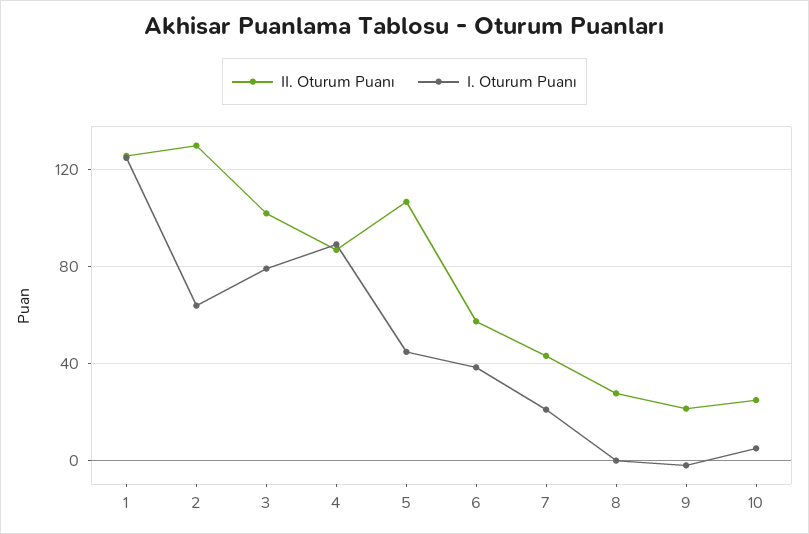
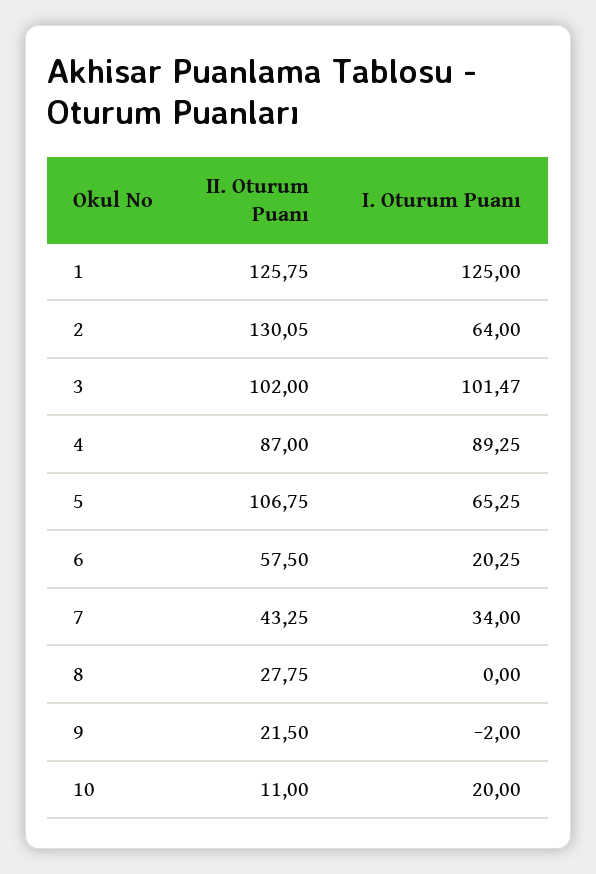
I. Oturum Puanı, 3: 80 -> 101.47
I. Oturum Puanı, 5: 45 -> 65.25
I. Oturum Puanı, 6: 40 -> 20.25
I. Oturum Puanı, 7: 20 -> 34
II. Oturum Puanı, 10: 25 -> 11
I. Oturum Puanı, 10: 5 -> 20

